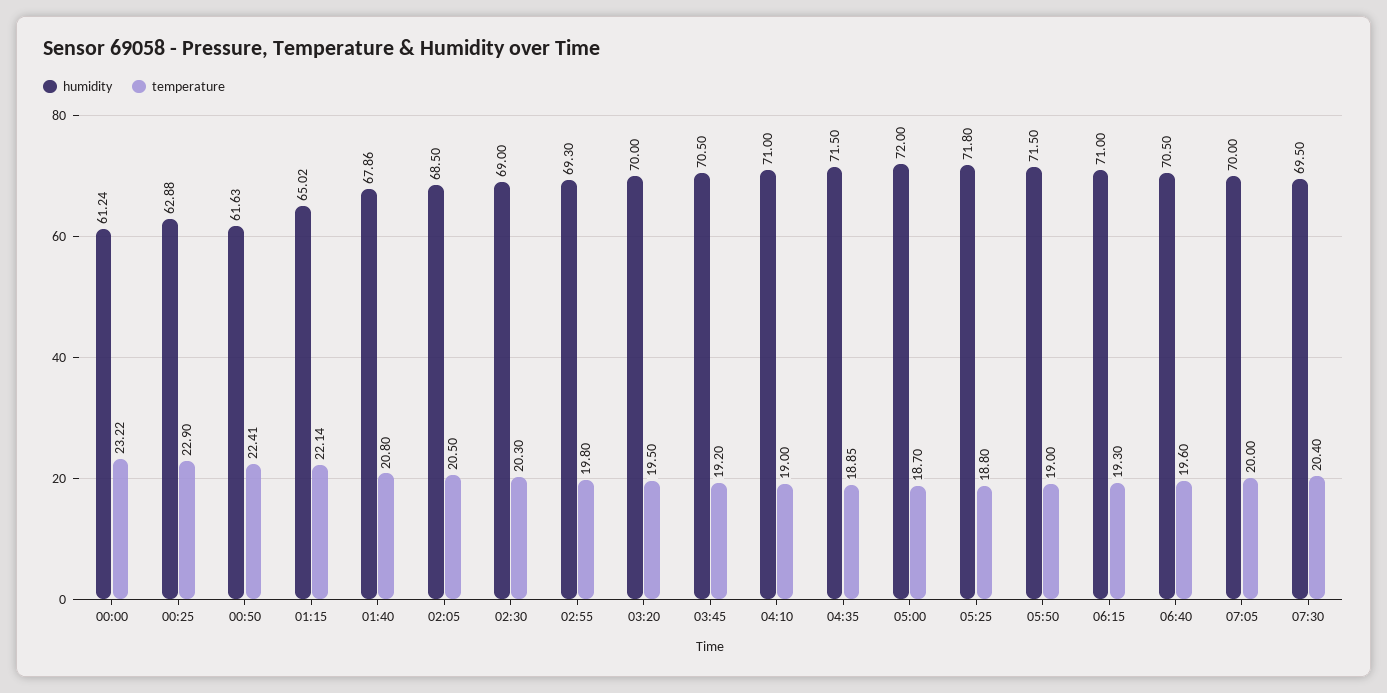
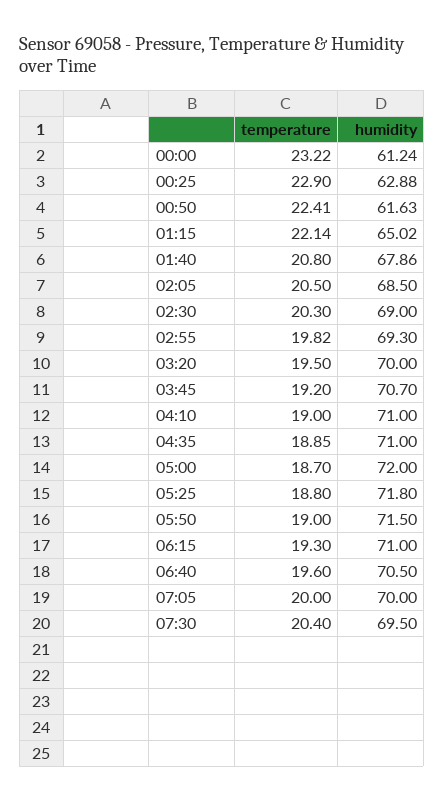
temperature, 02:55: 19.8 -> 19.82
humidity, 03:45: 70.5 -> 70.7
humidity, 04:35: 71.5 -> 71

